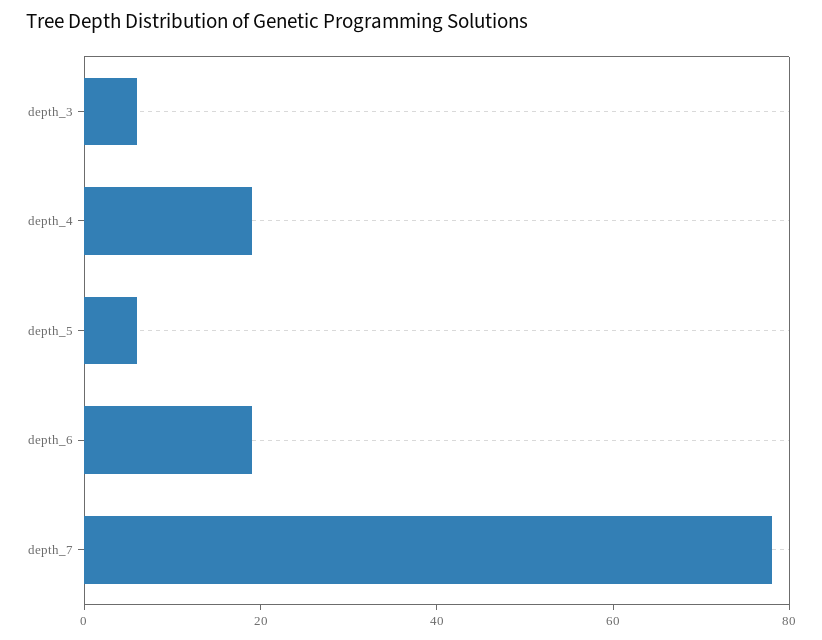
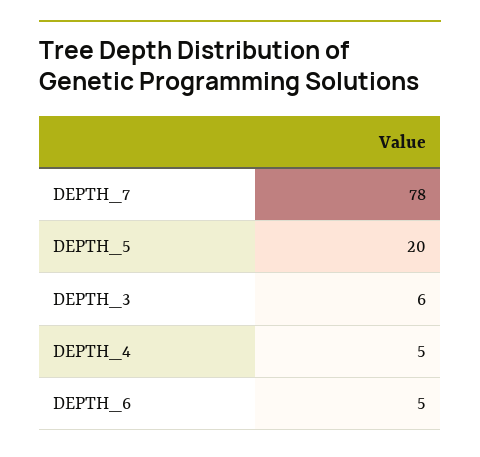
depth_4: 20 -> 5
depth_5: 5 -> 20
depth_6: 20 -> 5

